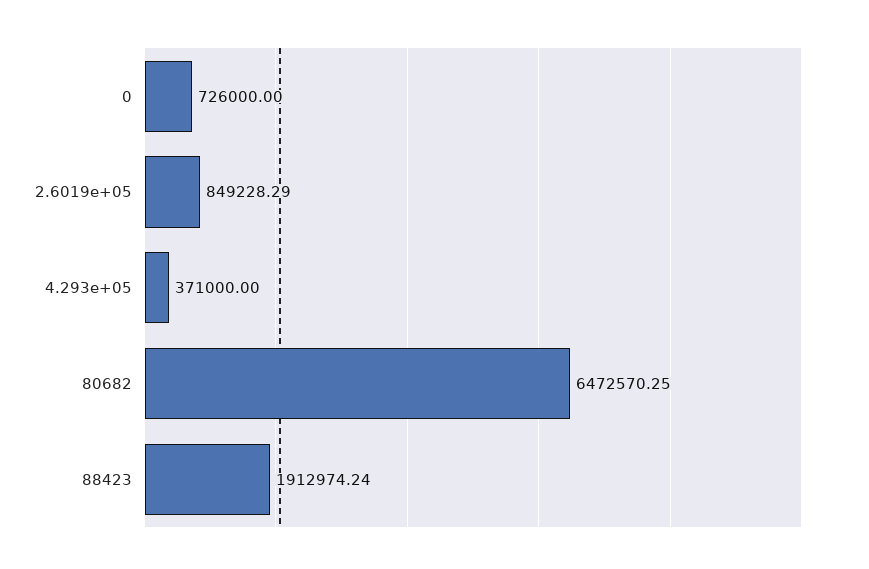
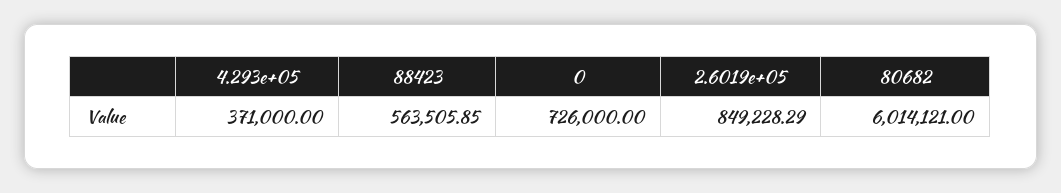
80682: 6472570.25 -> 6014121
88423: 1912974.24 -> 563505.85

